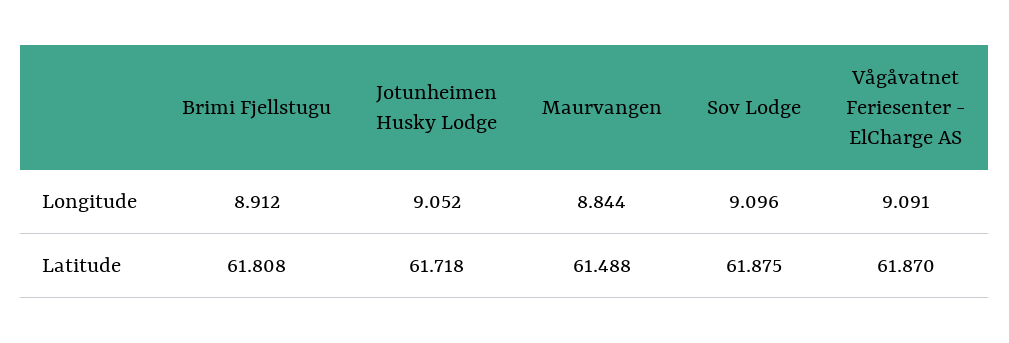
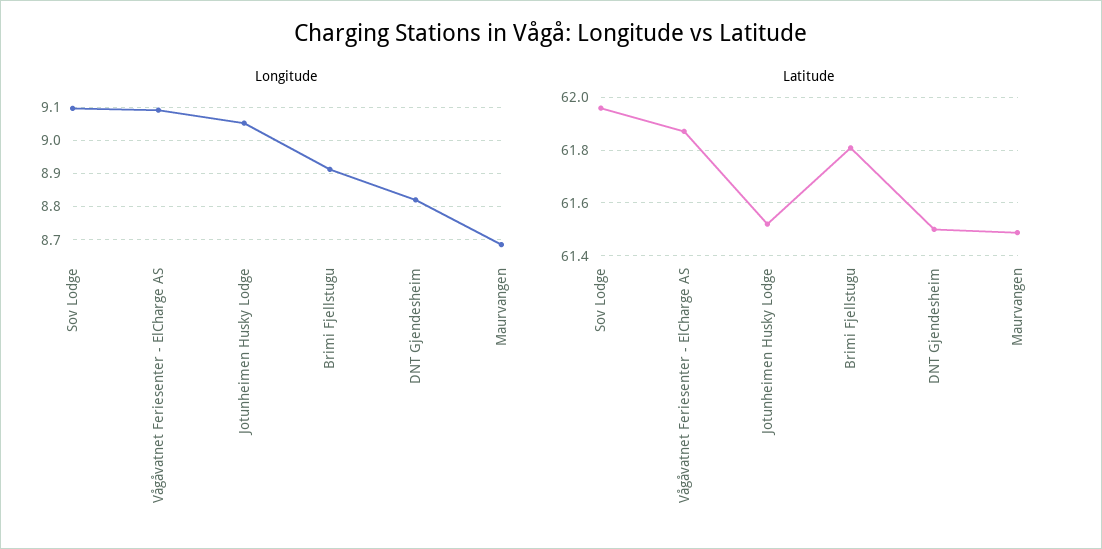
Longitude, Maurvangen: 8.844 -> 8.68
Latitude, Jotunheimen Husky Lodge: 61.718 -> 61.525
Latitude, Sov Lodge: 61.875 -> 61.95
Longitude, DNT Gjendesheim: none -> 8.82
Latitude, DNT Gjendesheim: none -> 61.5

